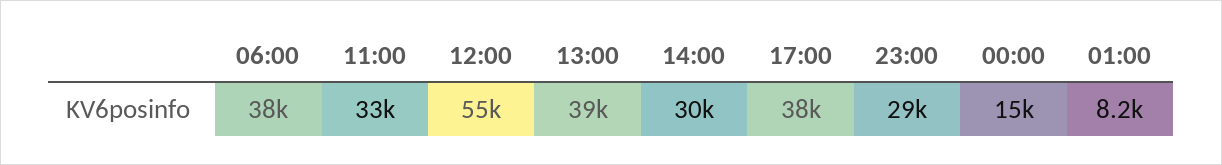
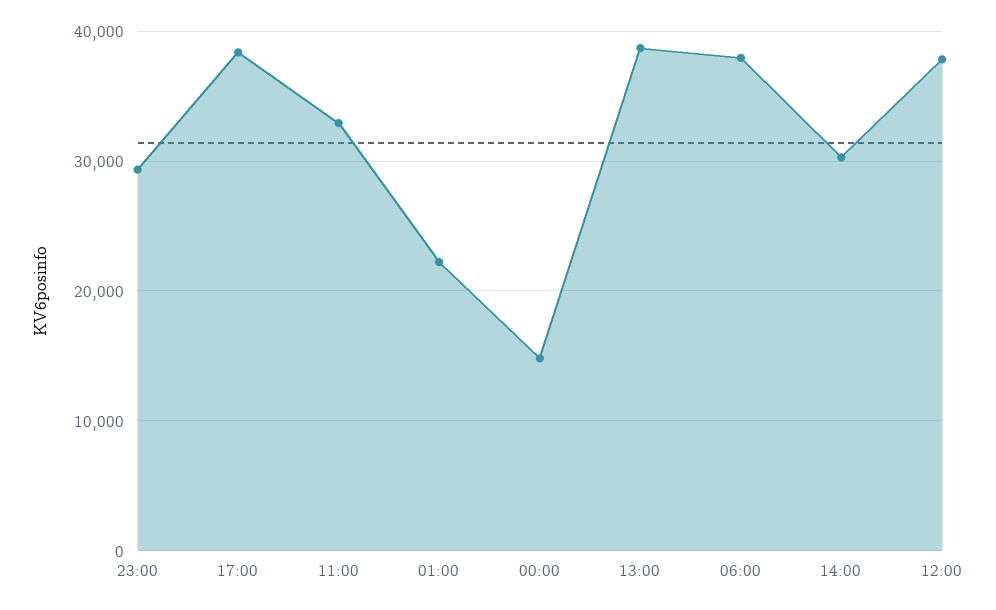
12:00: 55000 -> 38000
01:00: 8200 -> 22000

